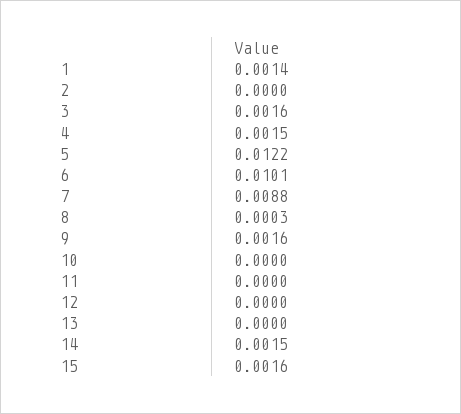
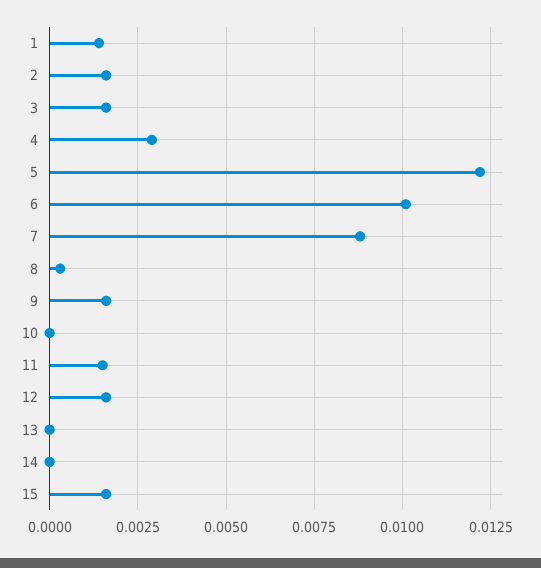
2: 0 -> 0.0015
4: 0.0015 -> 0.003
11: 0 -> 0.0015
12: 0 -> 0.0015
14: 0.0015 -> 0

